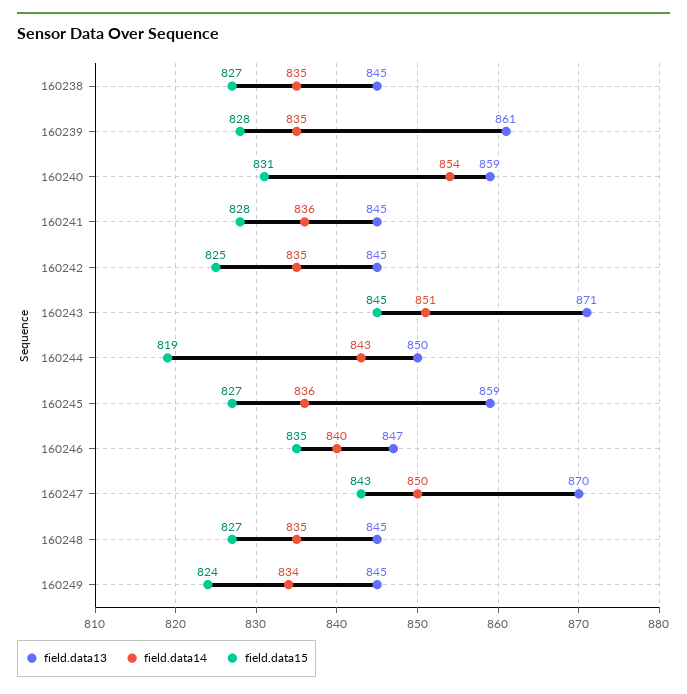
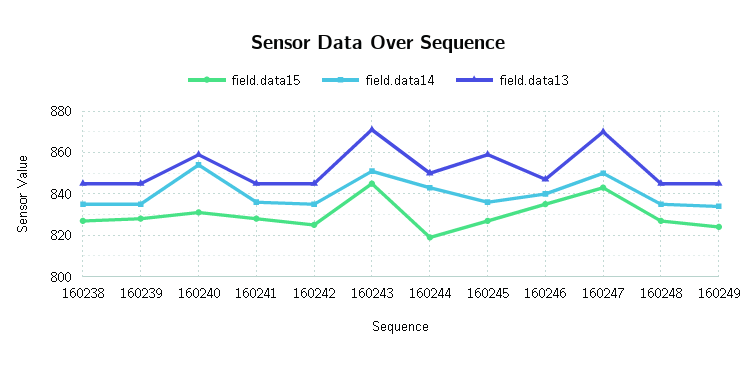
field.data13, 160239: 861 -> 845

